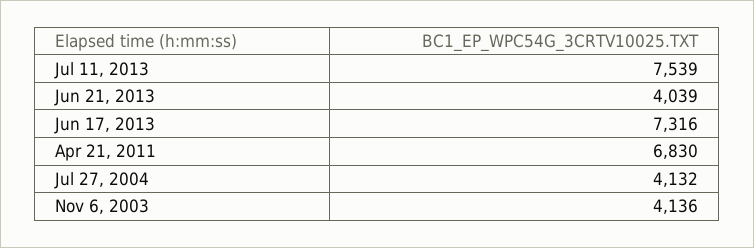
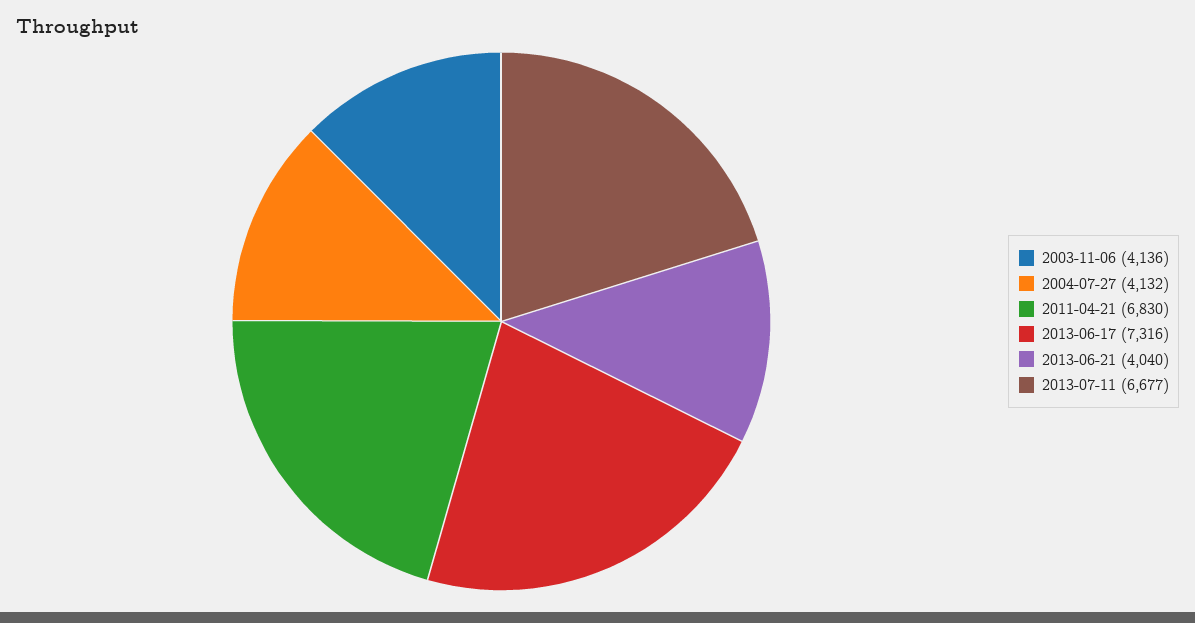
Jul 11, 2013: 7539 -> 6677
Jun 21, 2013: 4039 -> 4040

